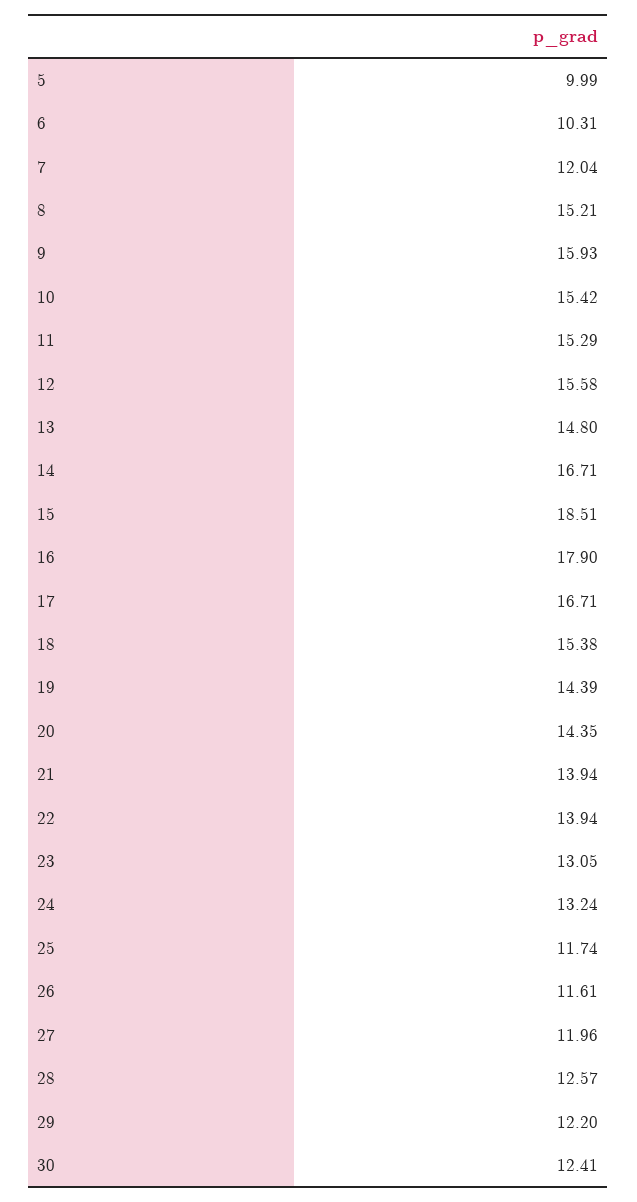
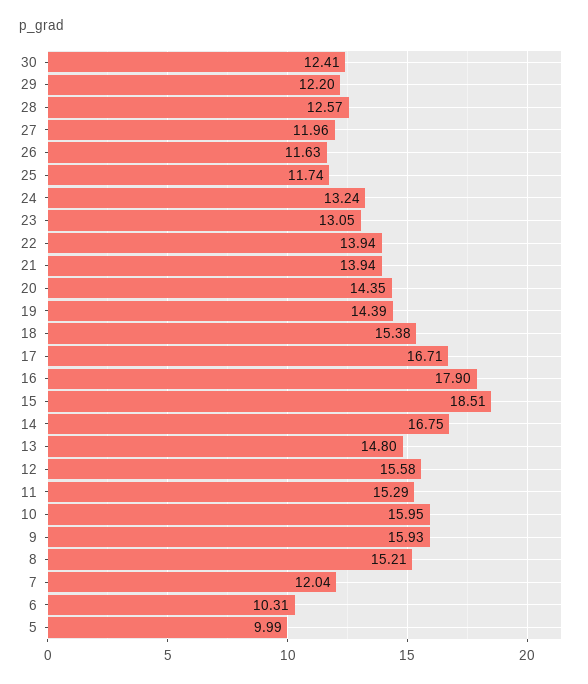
10: 15.42 -> 15.95
14: 16.71 -> 16.75
26: 11.61 -> 11.63

